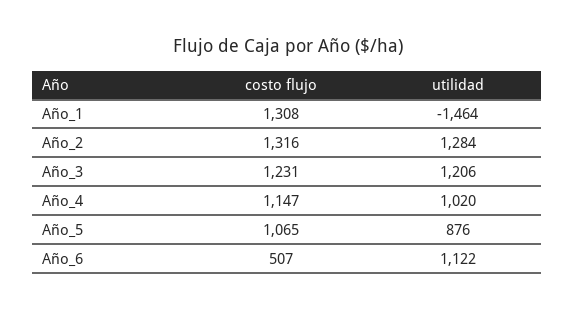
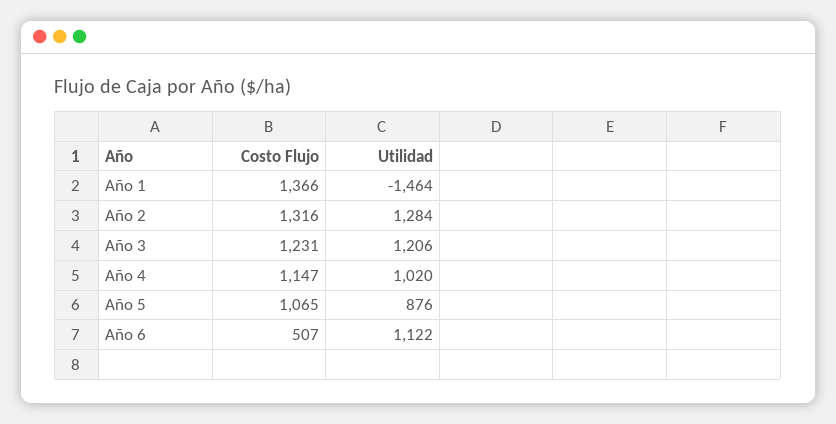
costo flujo, Año_1: 1308 -> 1366

